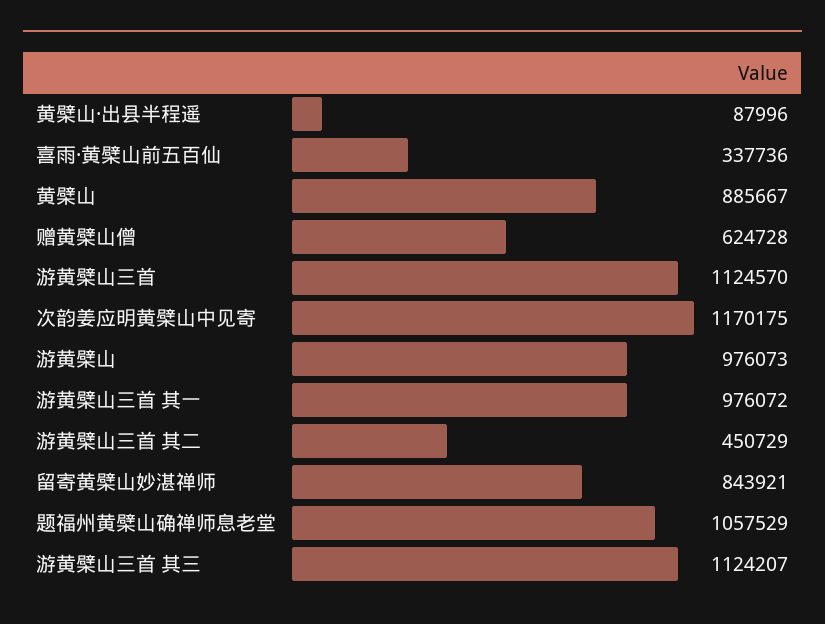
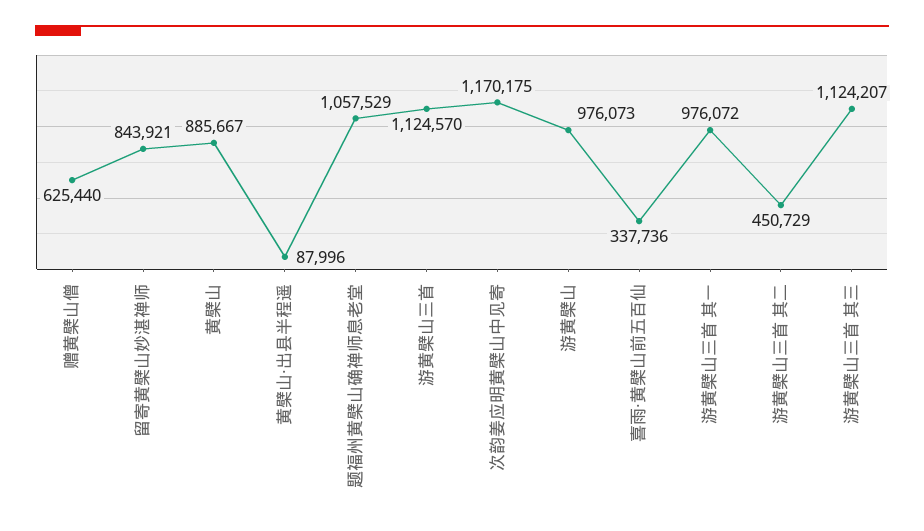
赠黄檗山僧: 624728 -> 625440

